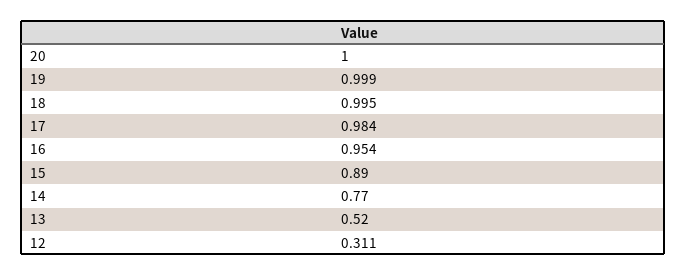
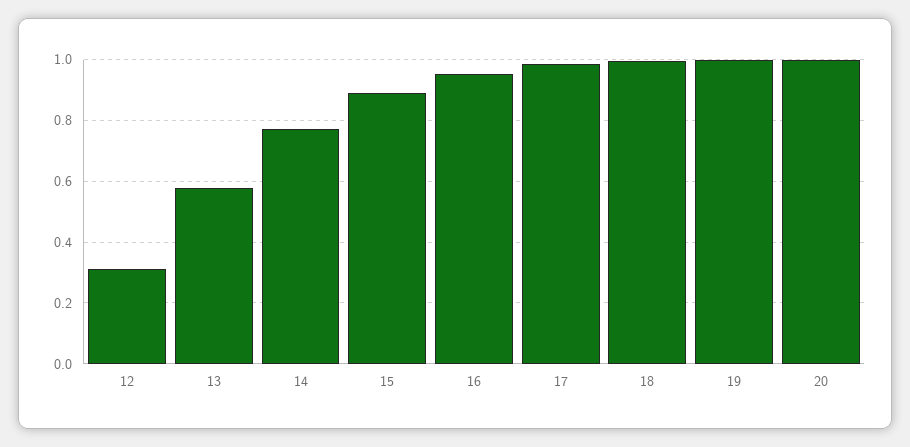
13: 0.52 -> 0.58

